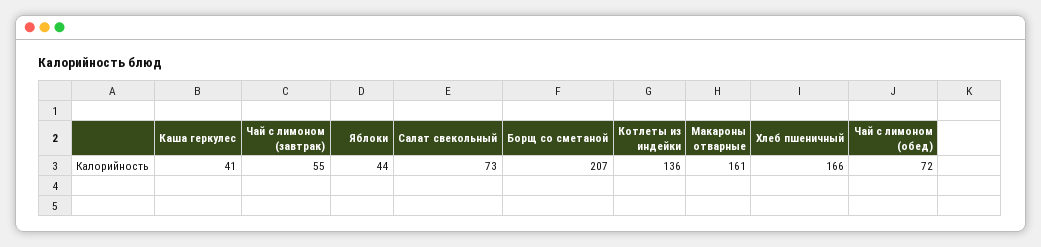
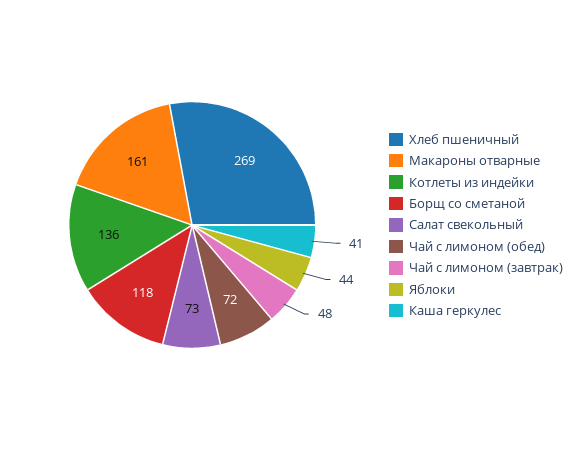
Чай с лимоном (завтрак): 55 -> 48
Борщ со сметаной: 207 -> 118
Хлеб пшеничный: 166 -> 269

